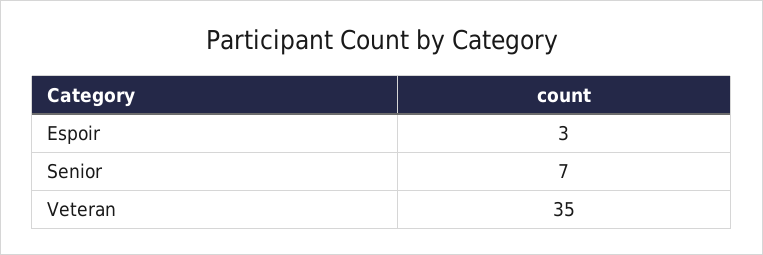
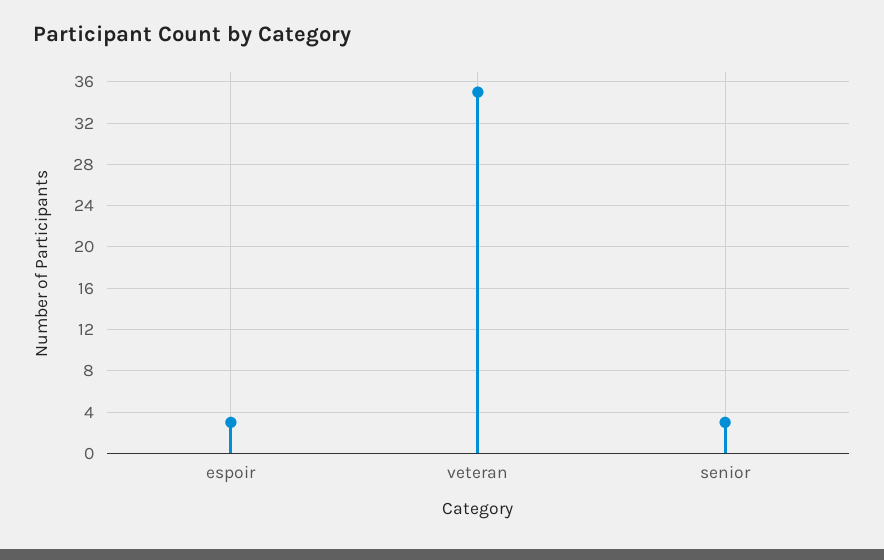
Senior: 7 -> 3

